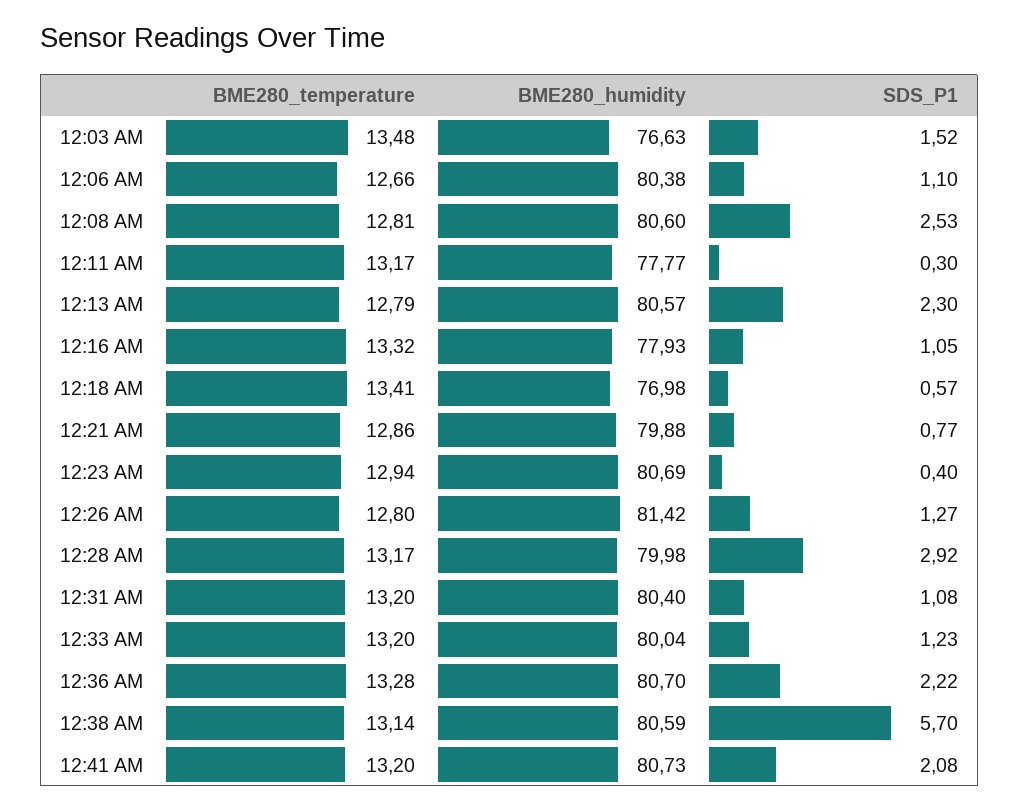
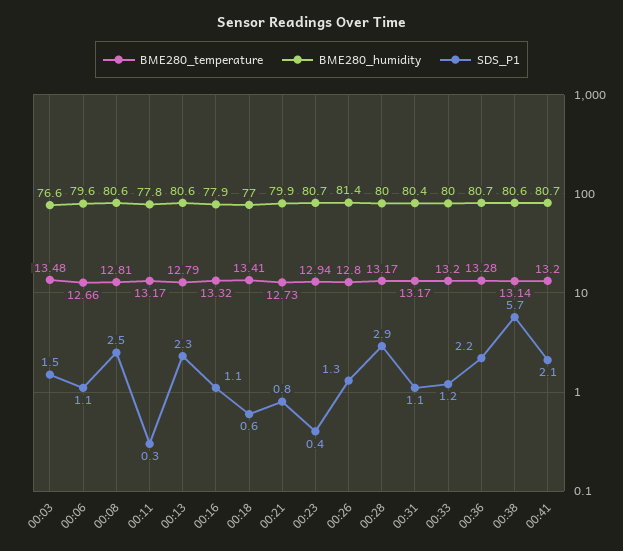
BME280_humidity, 12:06 AM: 80.38 -> 79.6
BME280_temperature, 12:21 AM: 12.86 -> 12.73
BME280_temperature, 12:31 AM: 13.2 -> 13.17

